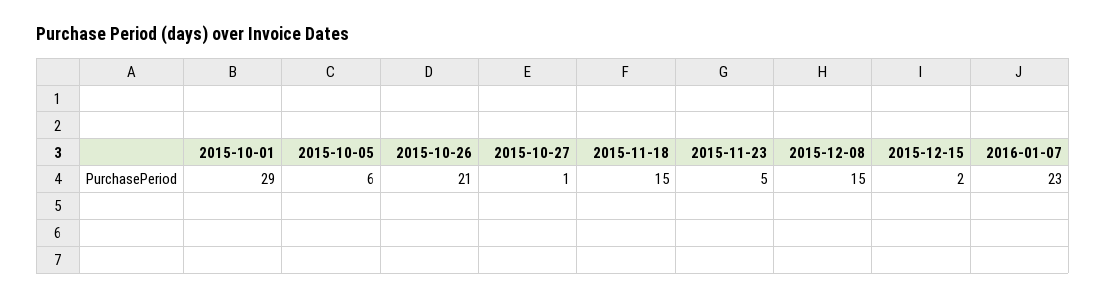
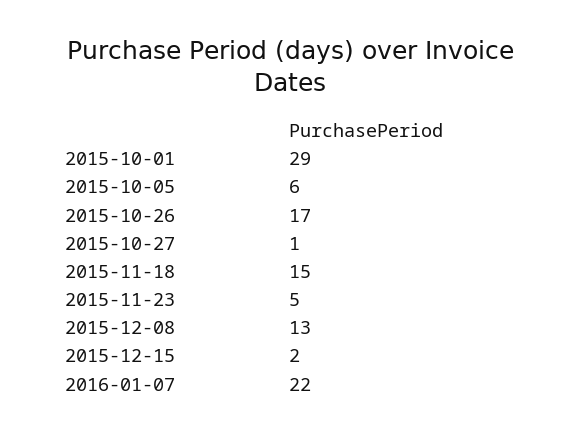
2015-10-26: 21 -> 17
2015-12-08: 15 -> 13
2016-01-07: 23 -> 22

